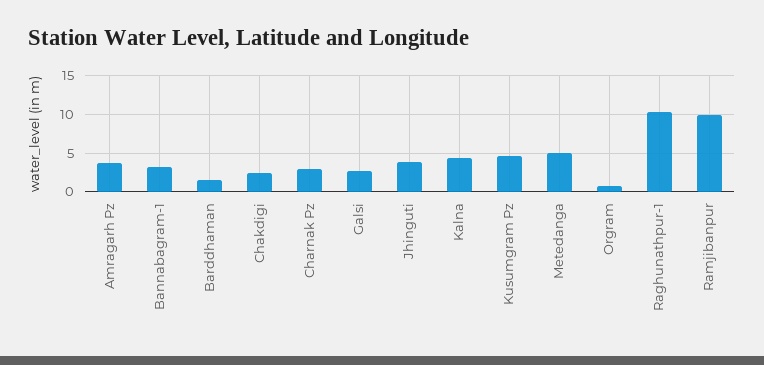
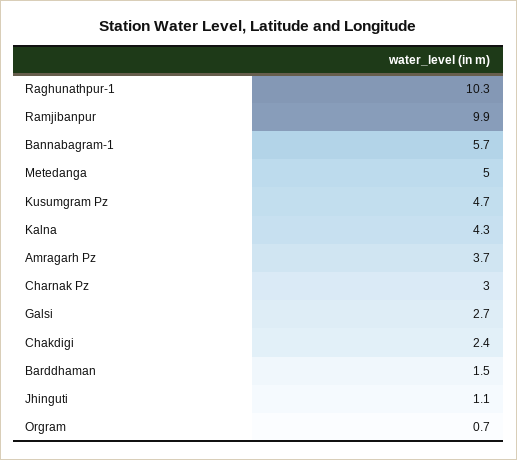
Bannabagram-1: 3 -> 5.7
Jhinguti: 4 -> 1.1

